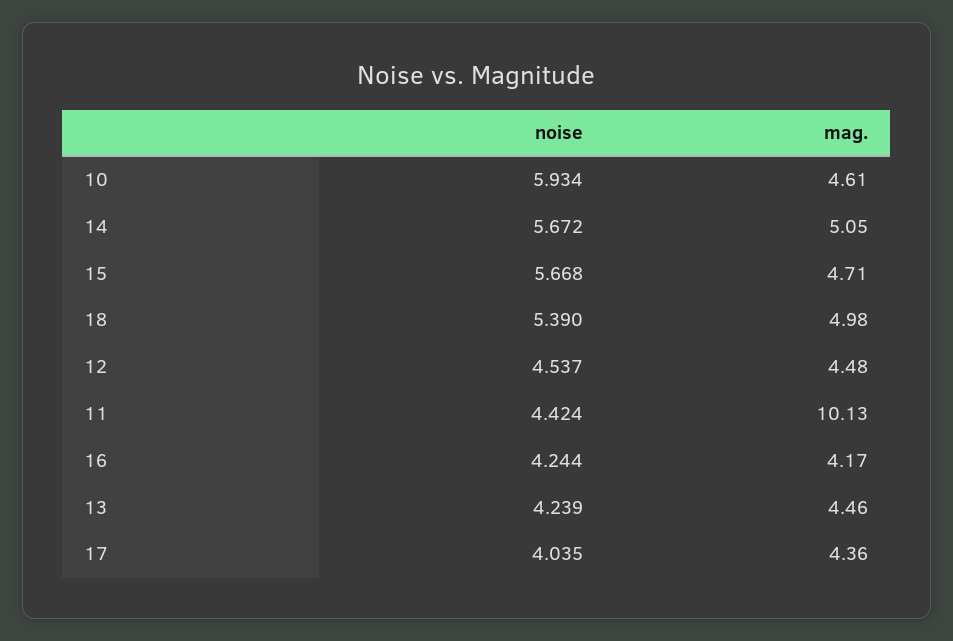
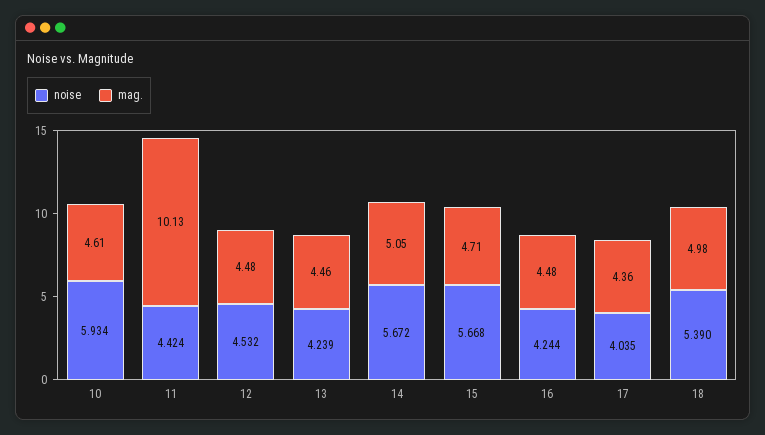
noise, 12: 4.537 -> 4.532
mag., 16: 4.17 -> 4.48

